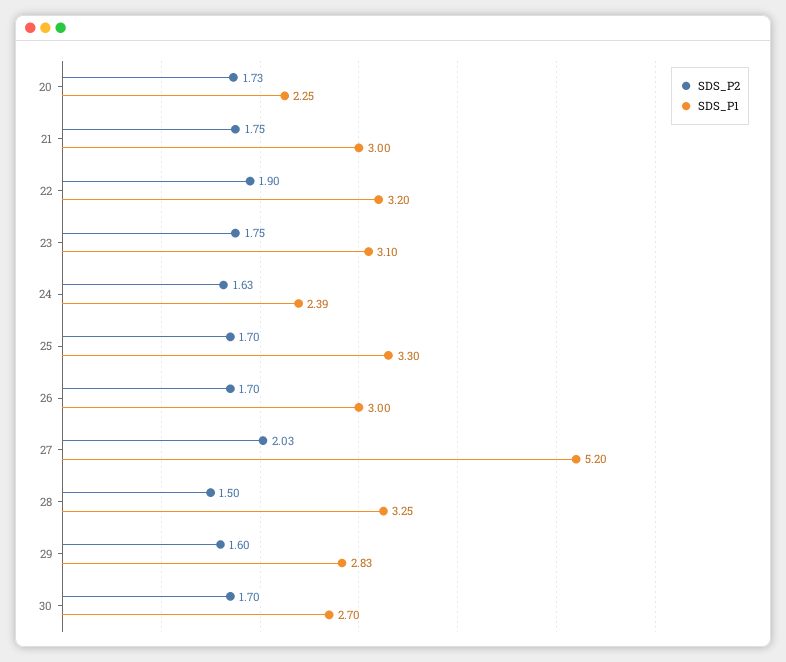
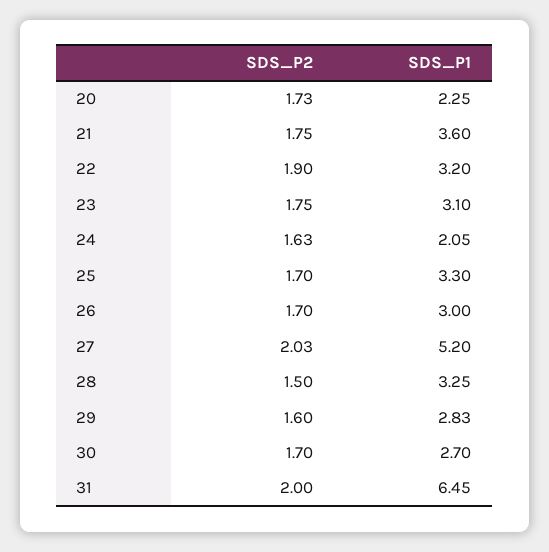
SDS_P1, 21: 3 -> 3.6
SDS_P1, 24: 2.39 -> 2.05
SDS_P2, 31: none -> 2
SDS_P1, 31: none -> 6.45

